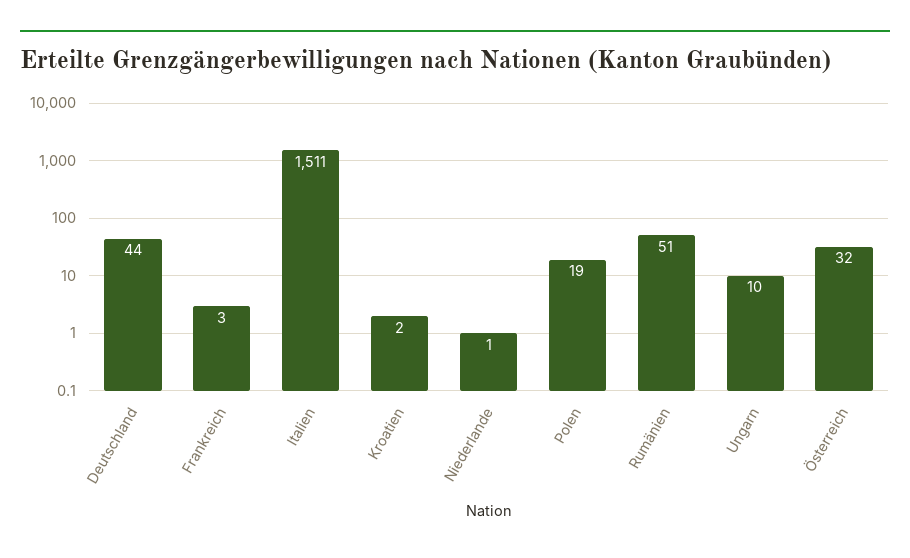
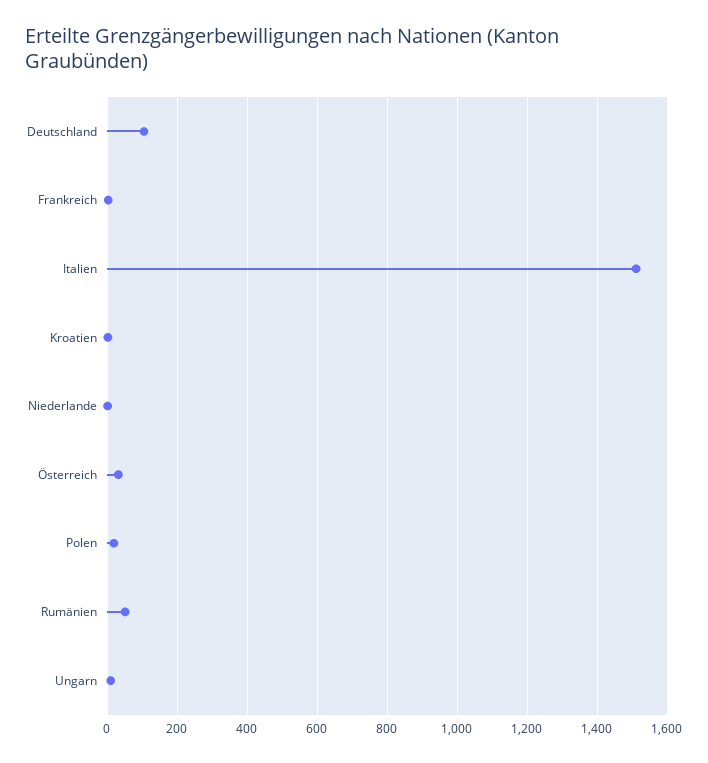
Deutschland: 44 -> 100

